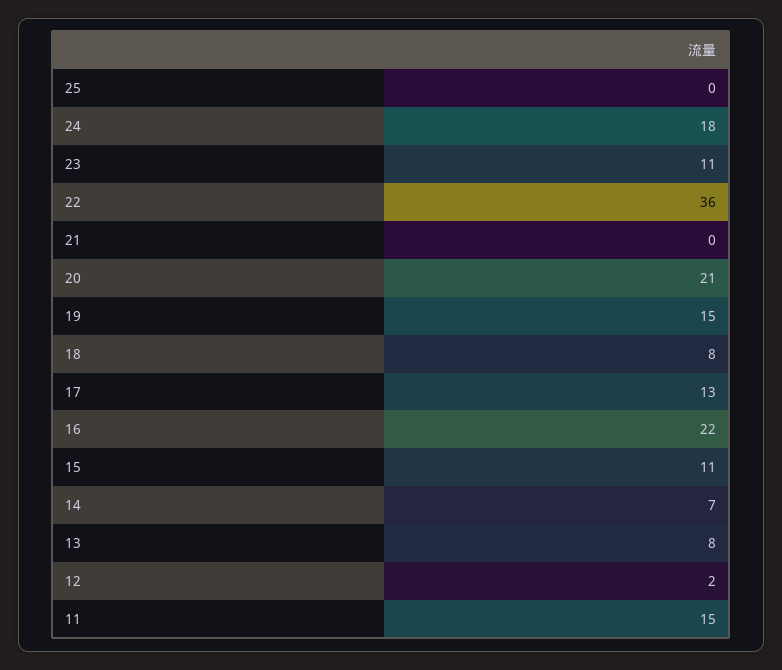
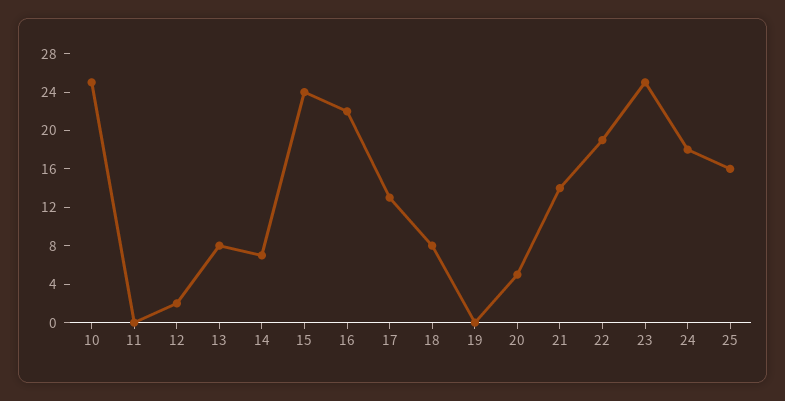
25: 0 -> 16
23: 11 -> 25
22: 36 -> 19
21: 0 -> 14
20: 21 -> 5
19: 15 -> 0
15: 11 -> 24
11: 15 -> 0
10: none -> 25

